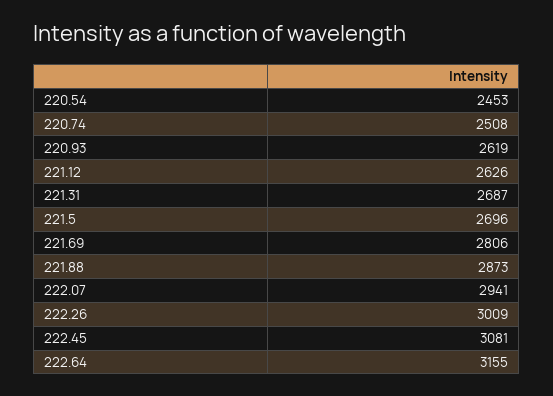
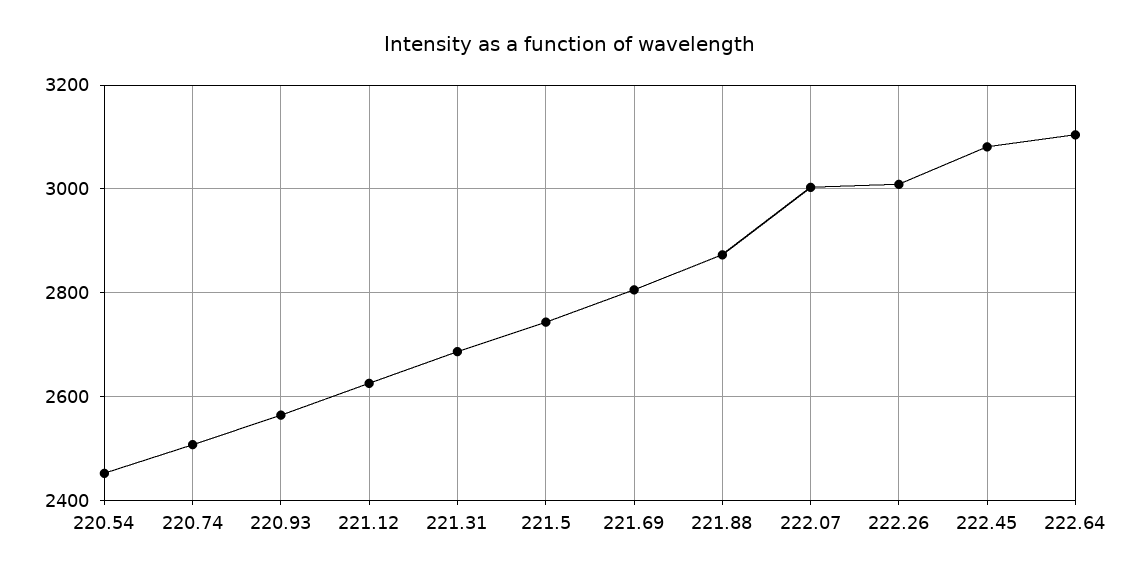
220.93: 2619 -> 2560
221.5: 2696 -> 2740
222.07: 2941 -> 3000
222.64: 3155 -> 3100

